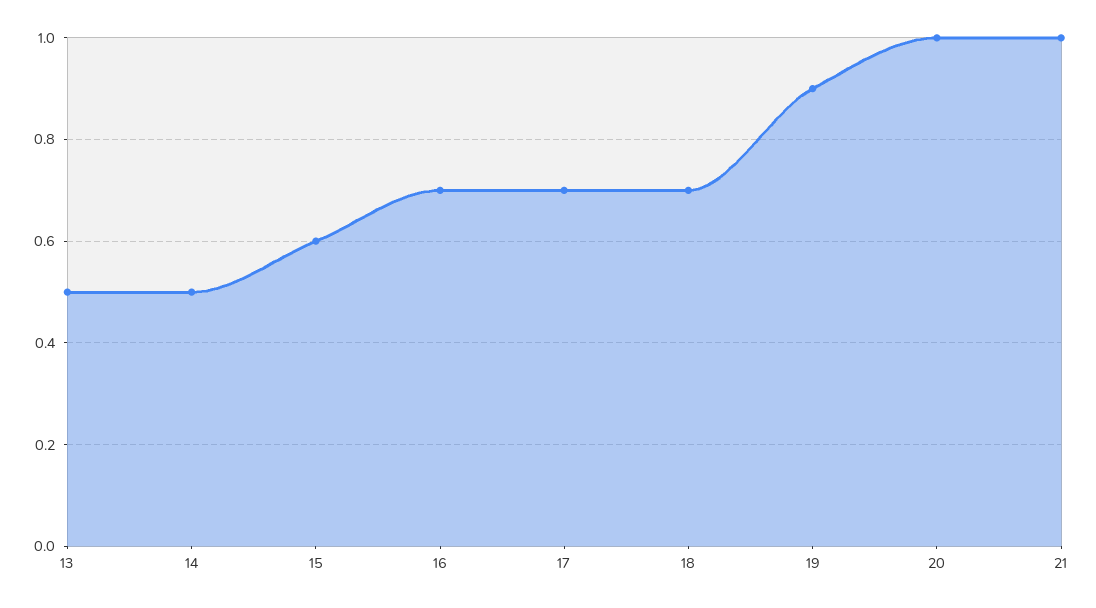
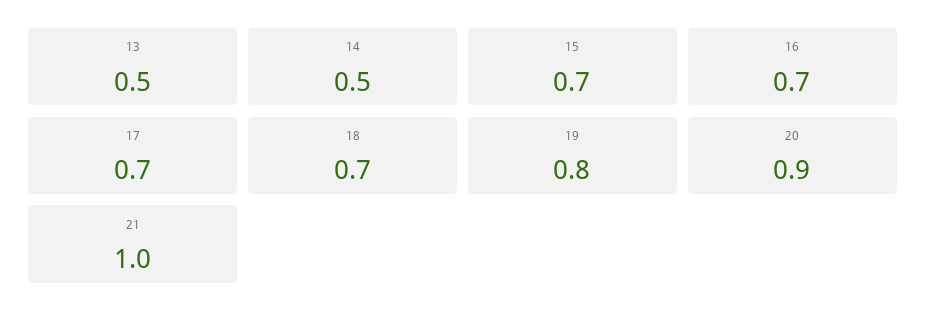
15: 0.6 -> 0.7
19: 0.9 -> 0.8
20: 1 -> 0.9

